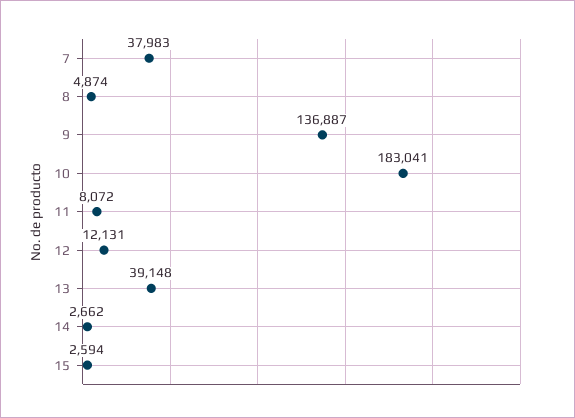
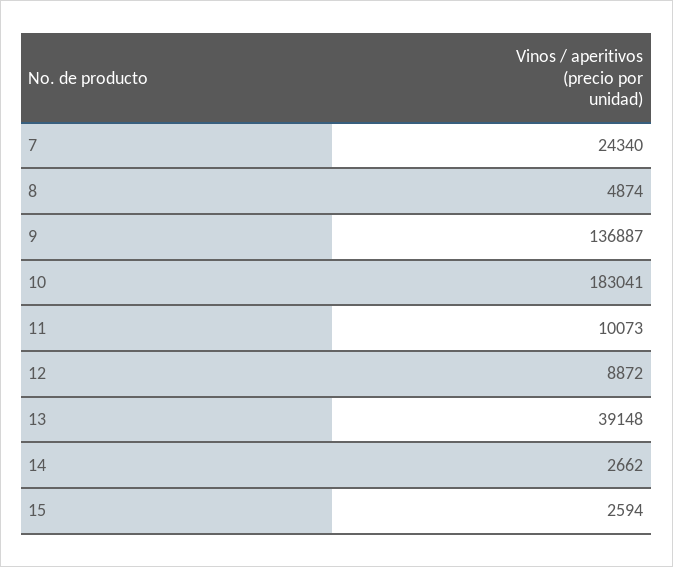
7: 37983 -> 24340
11: 8072 -> 10073
12: 12131 -> 8872

